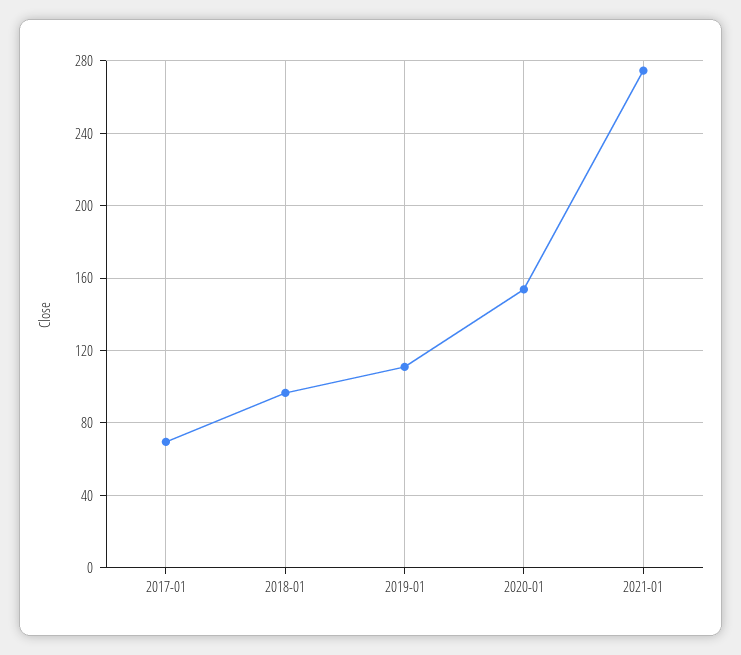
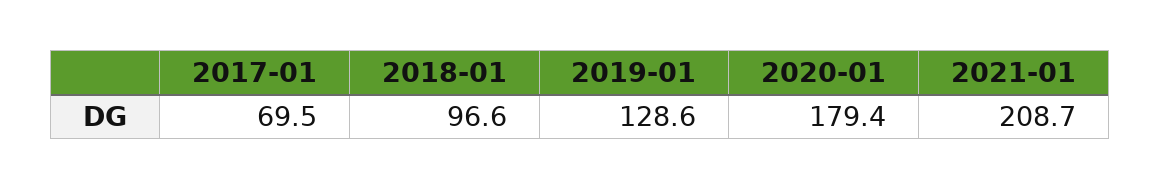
2019-01: 110 -> 128.6
2020-01: 155 -> 179.4
2021-01: 275 -> 208.7

